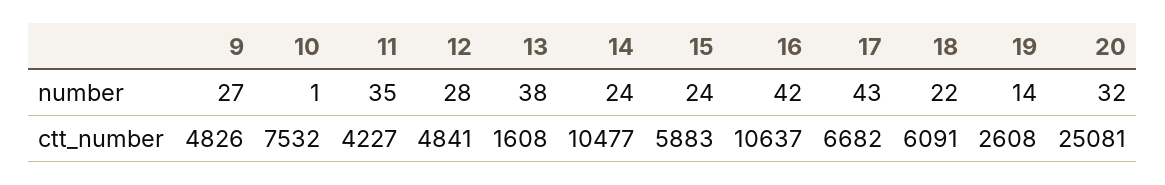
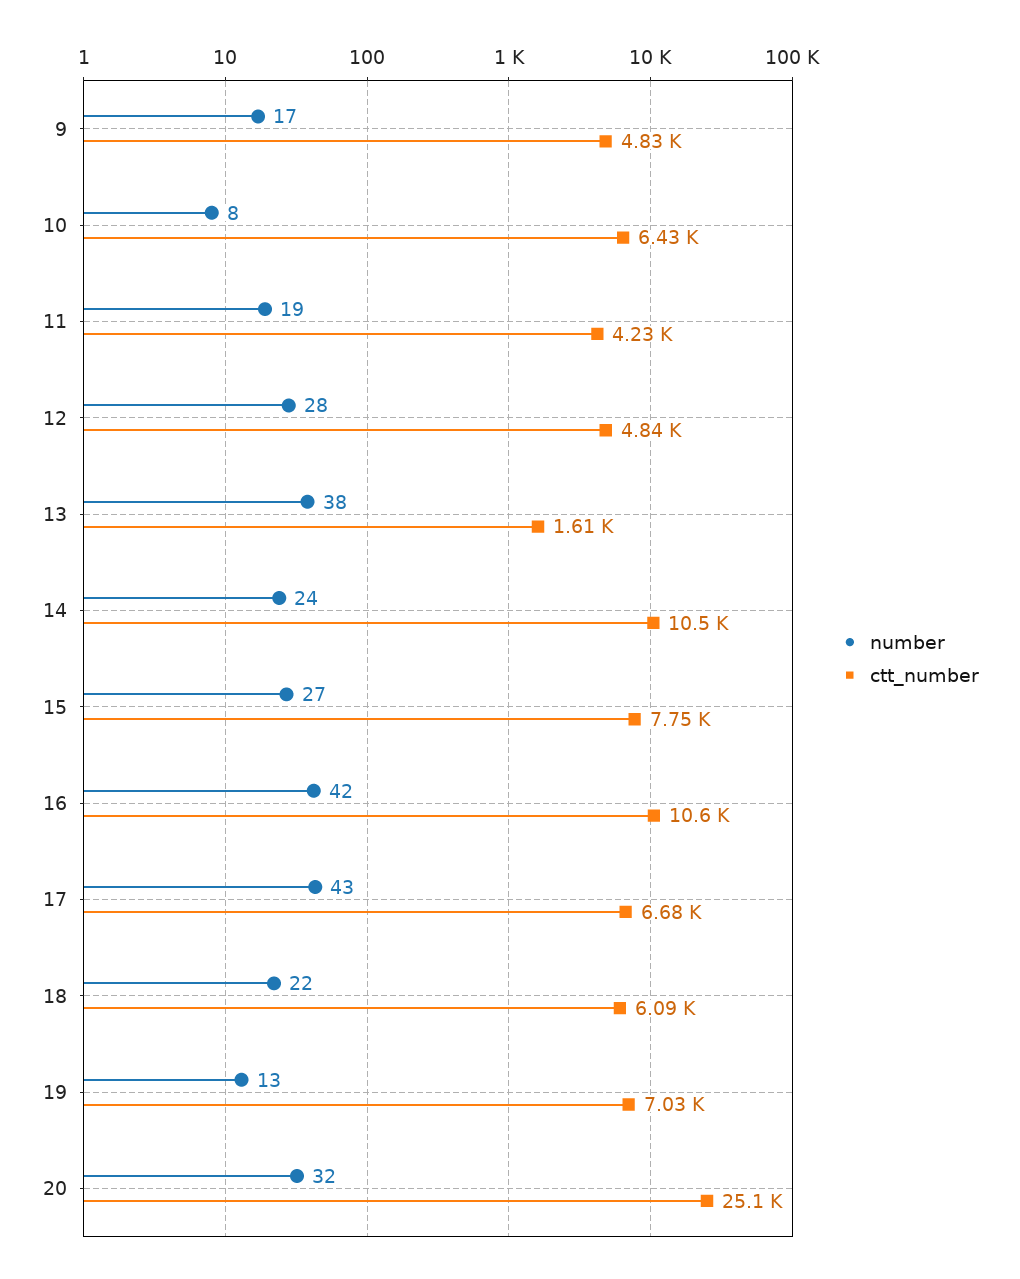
number, 9: 27 -> 17
number, 10: 1 -> 8
number, 11: 35 -> 19
number, 15: 24 -> 27
number, 19: 14 -> 13
ctt_number, 10: 7532 -> 6430
ctt_number, 15: 5883 -> 7750
ctt_number, 19: 2608 -> 7030

